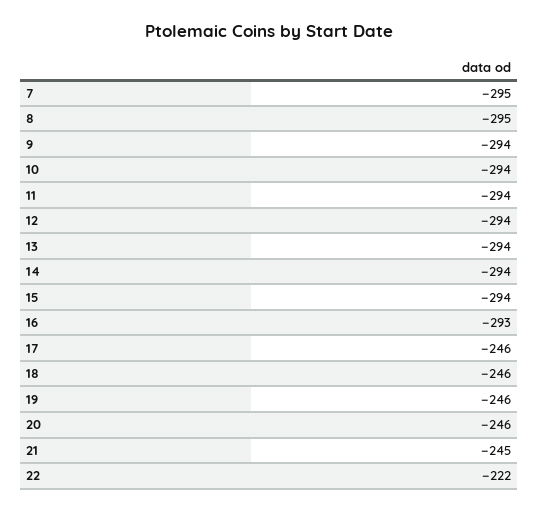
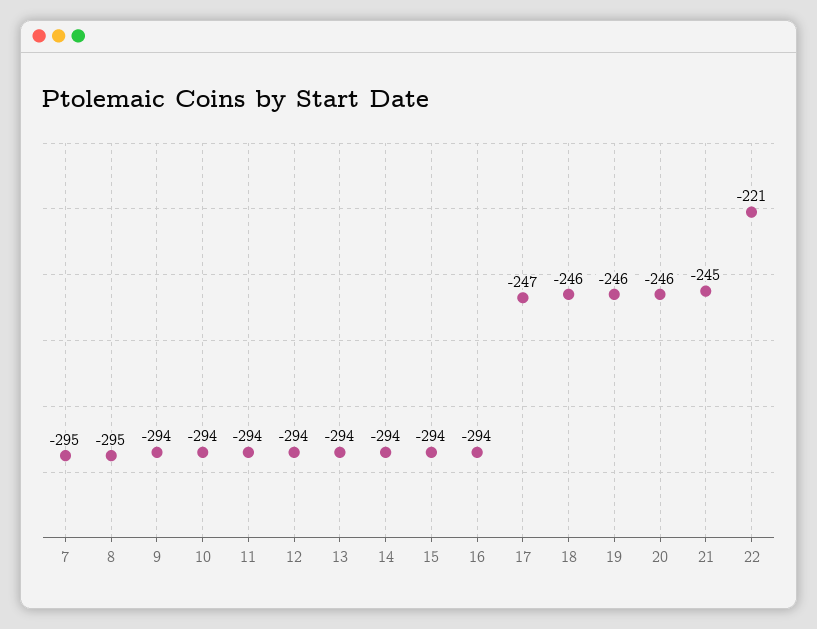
16: -293 -> -294
17: -246 -> -247
22: -222 -> -221

